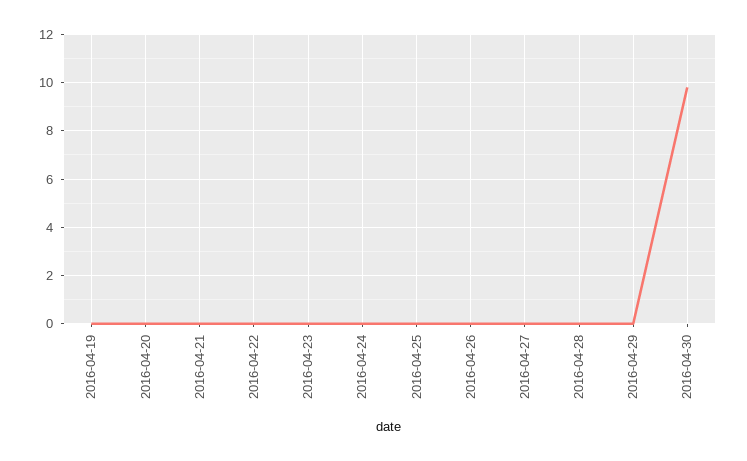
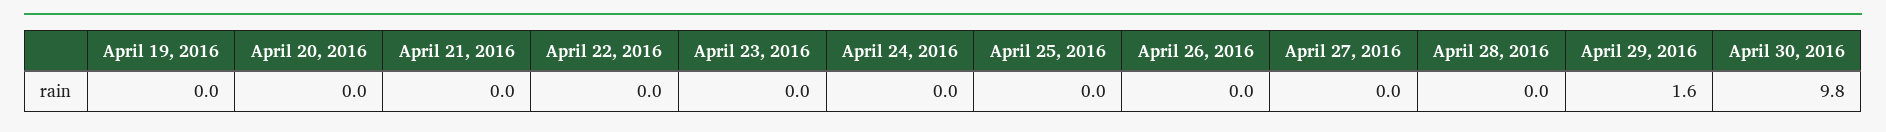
2016-04-29: 0 -> 1.6

